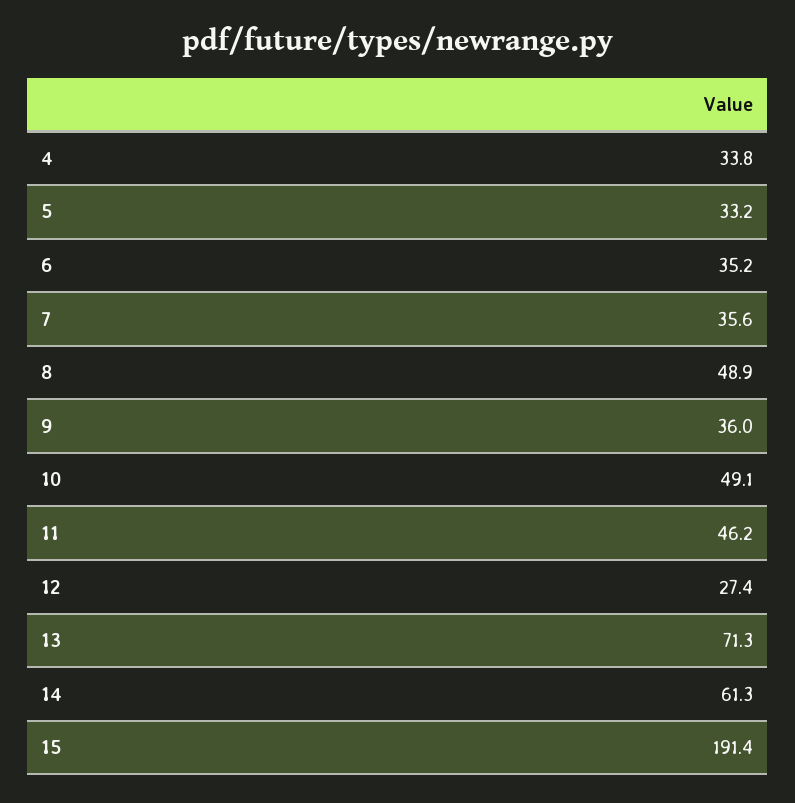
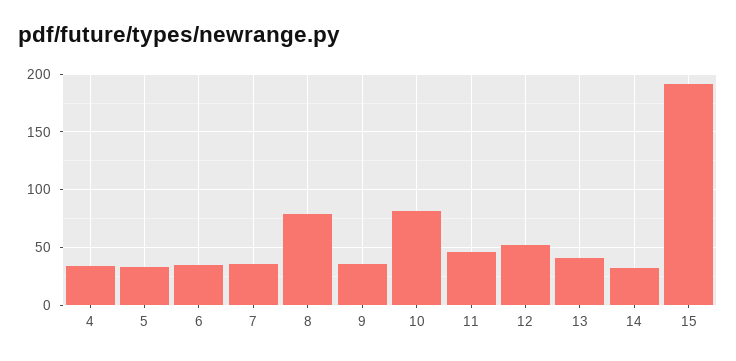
8: 48.9 -> 80
10: 49.1 -> 80
12: 27.4 -> 50
13: 71.3 -> 40
14: 61.3 -> 30

